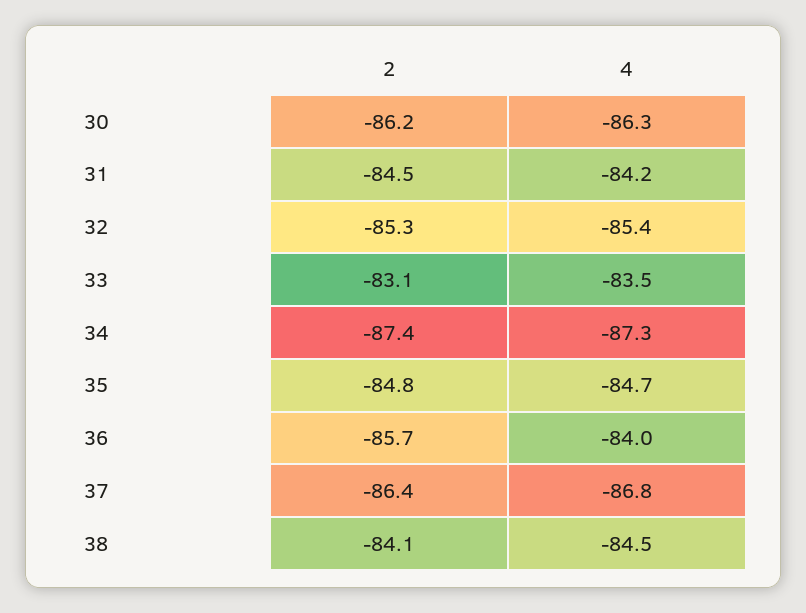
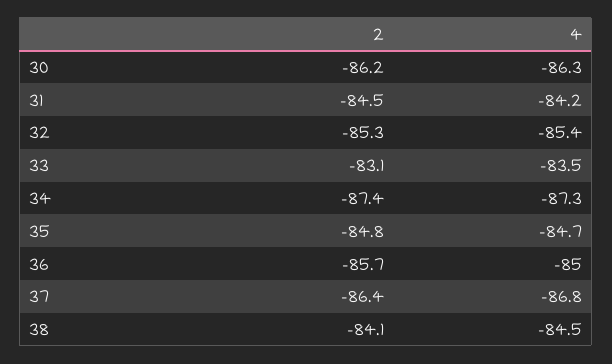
4, 36: -84 -> -85

